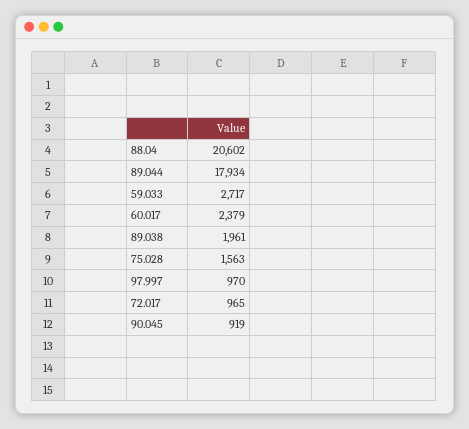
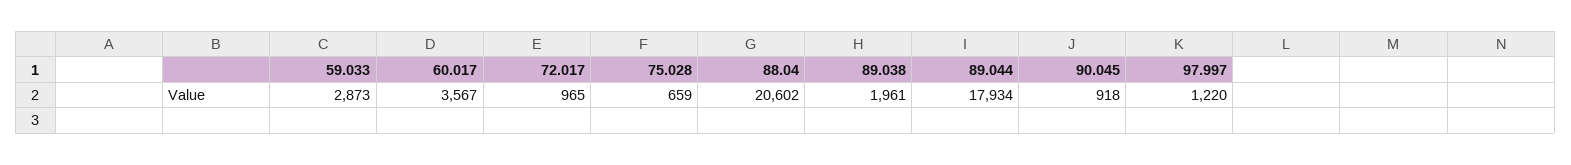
59.033: 2717 -> 2873
60.017: 2379 -> 3567
75.028: 1563 -> 659
97.997: 970 -> 1220
90.045: 919 -> 918

